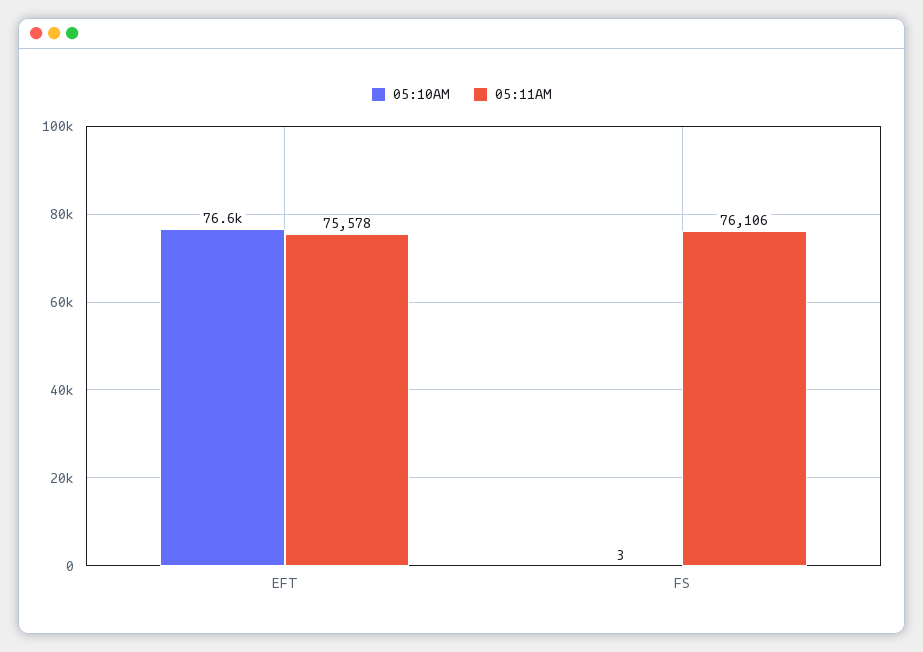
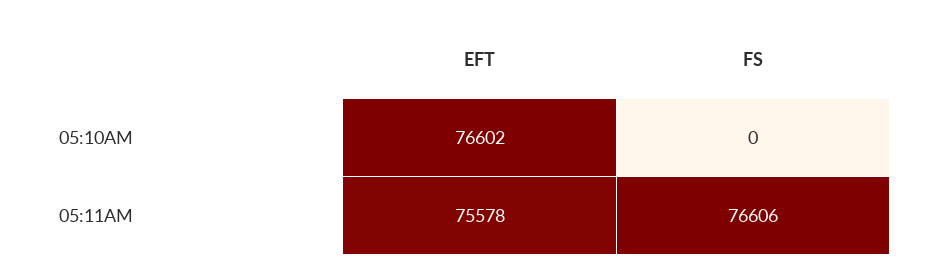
05:10AM, FS: 3 -> 0
05:11AM, FS: 76106 -> 76606

